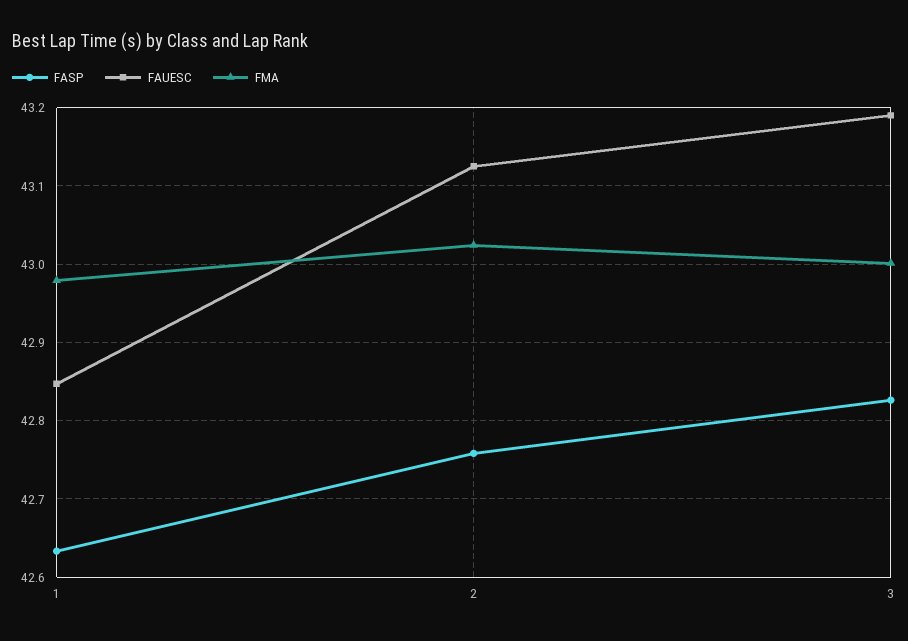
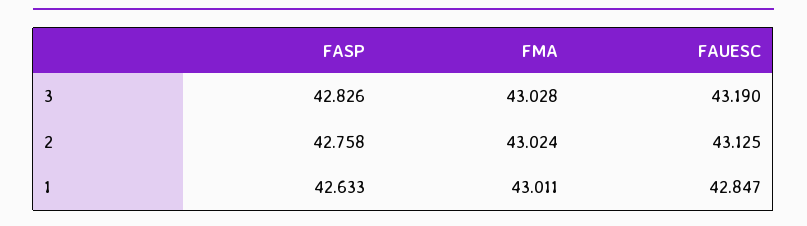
FMA, 1: 42.98 -> 43.011
FMA, 3: 43 -> 43.028

